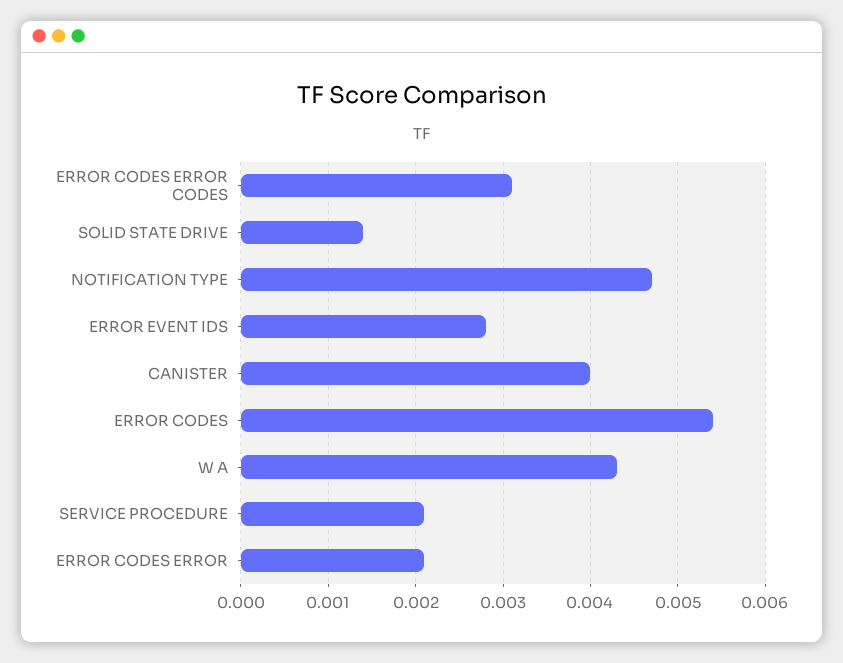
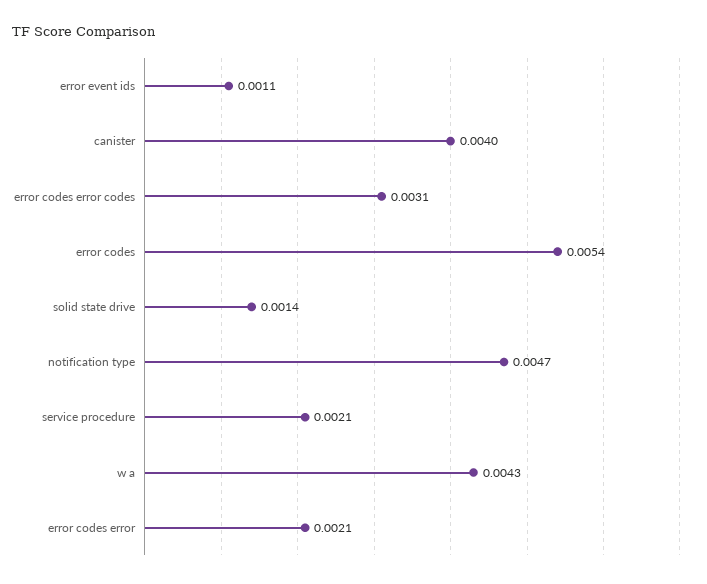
ERROR EVENT IDS: 0.0028 -> 0.0011

